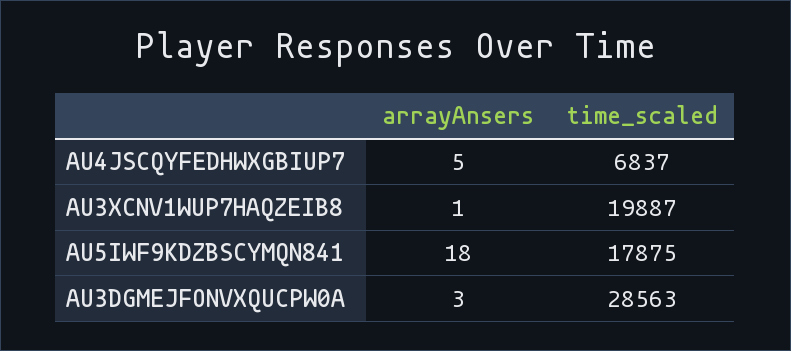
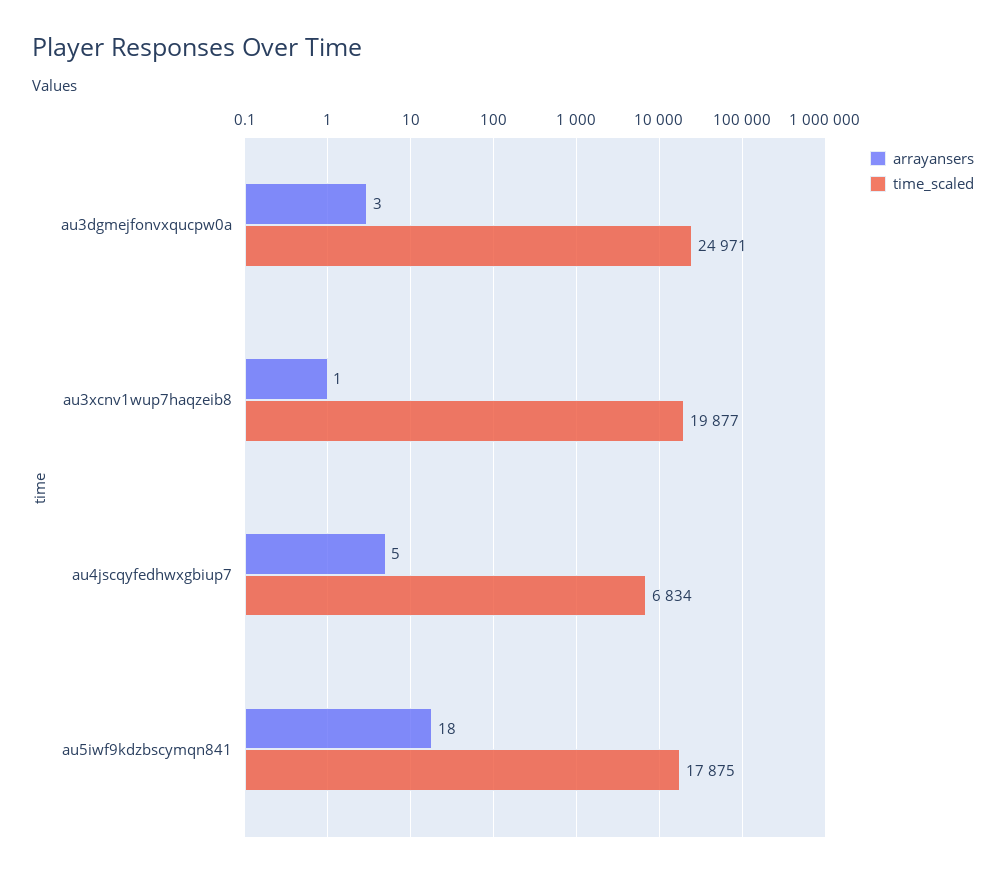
time_scaled, AU4JSCQYFEDHWXGBIUP7: 6837 -> 6834
time_scaled, AU3XCNV1WUP7HAQZEIB8: 19887 -> 19877
time_scaled, AU3DGMEJFONVXQUCPW0A: 28563 -> 24971

